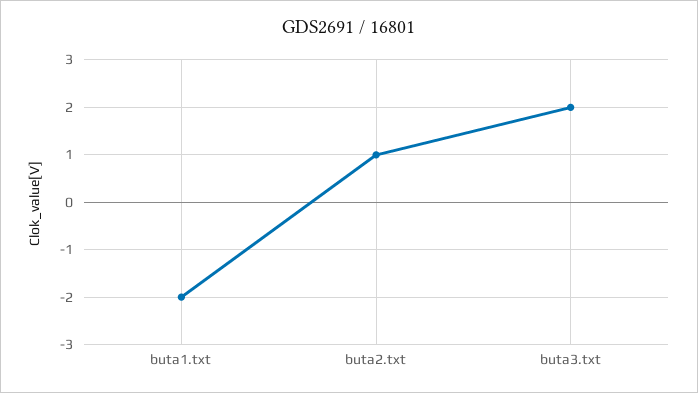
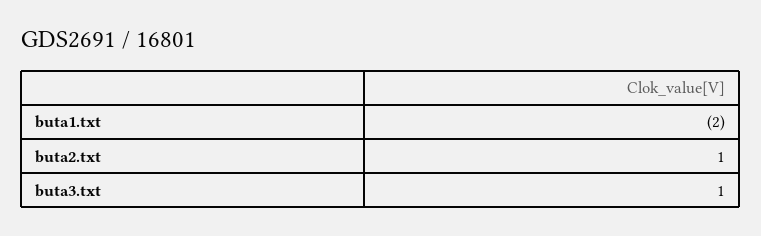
buta3.txt: 2 -> 1

